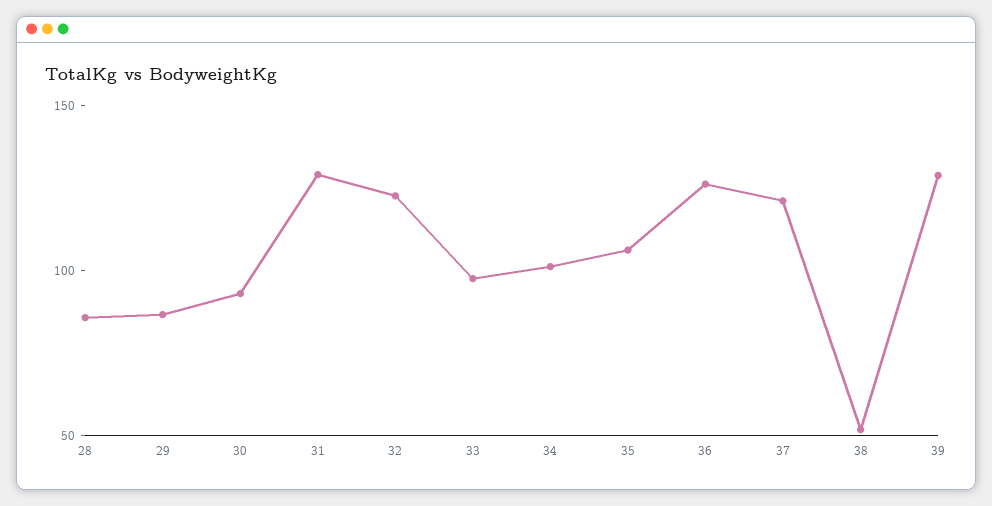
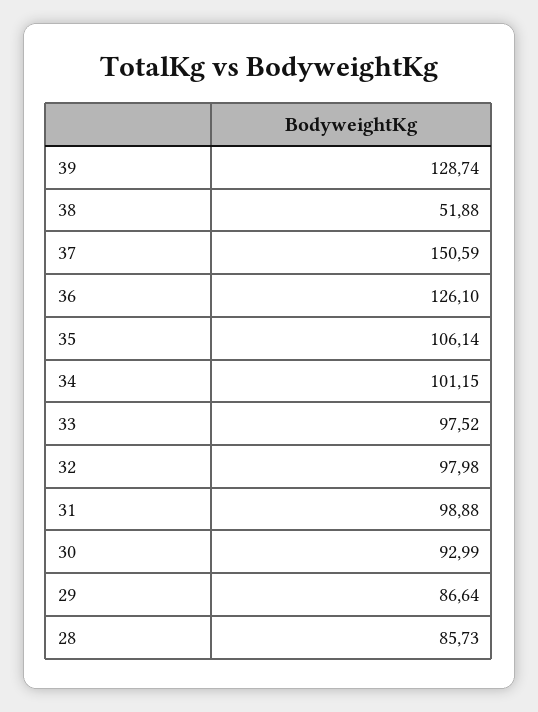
31: 130 -> 98.88
32: 120 -> 97.98
37: 120 -> 150.59

